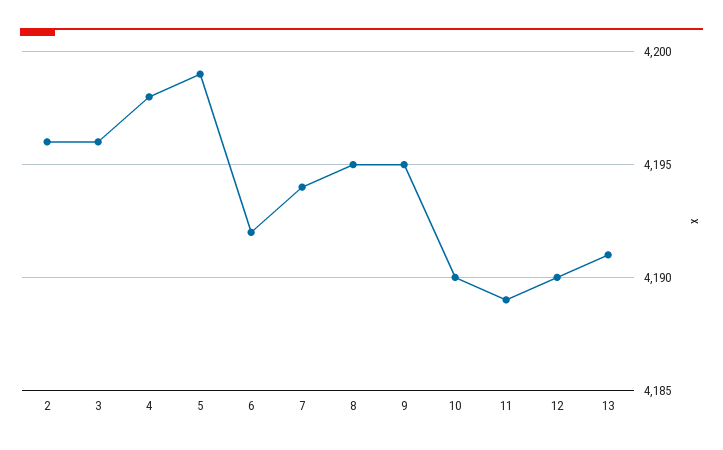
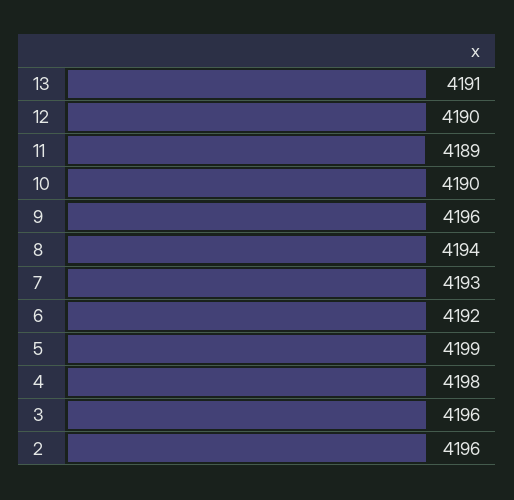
7: 4194 -> 4193
8: 4195 -> 4194
9: 4195 -> 4196

